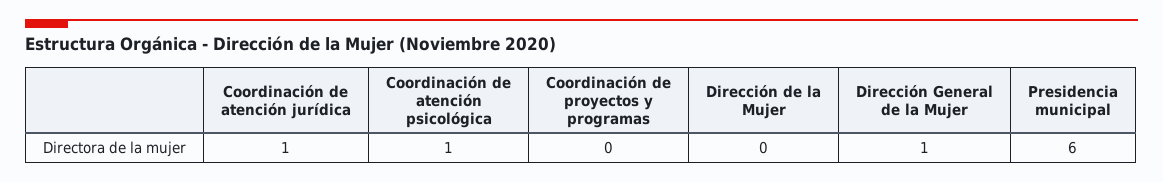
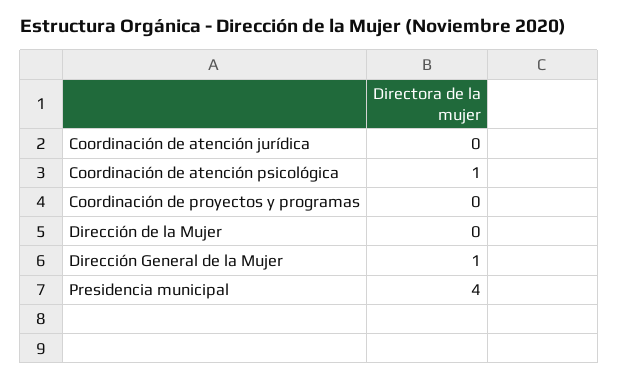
Coordinación de atención jurídica: 1 -> 0
Presidencia municipal: 6 -> 4

